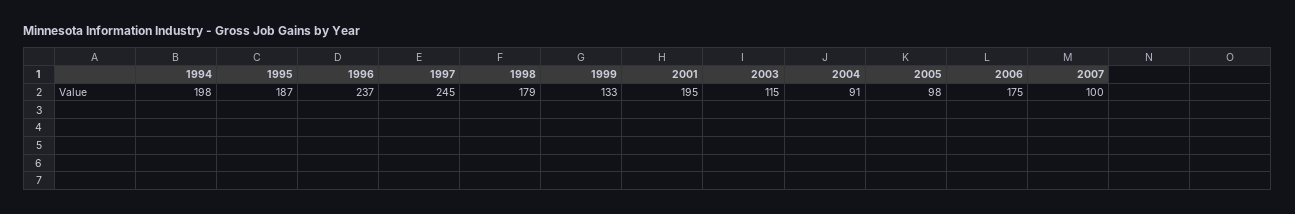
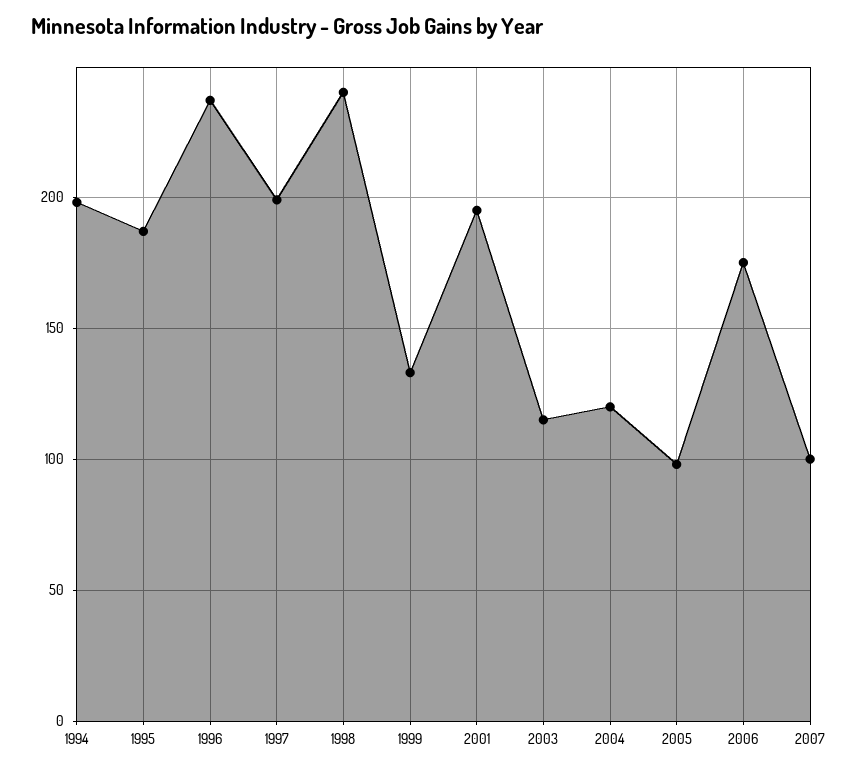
1997: 245 -> 200
1998: 179 -> 240
2004: 91 -> 120

